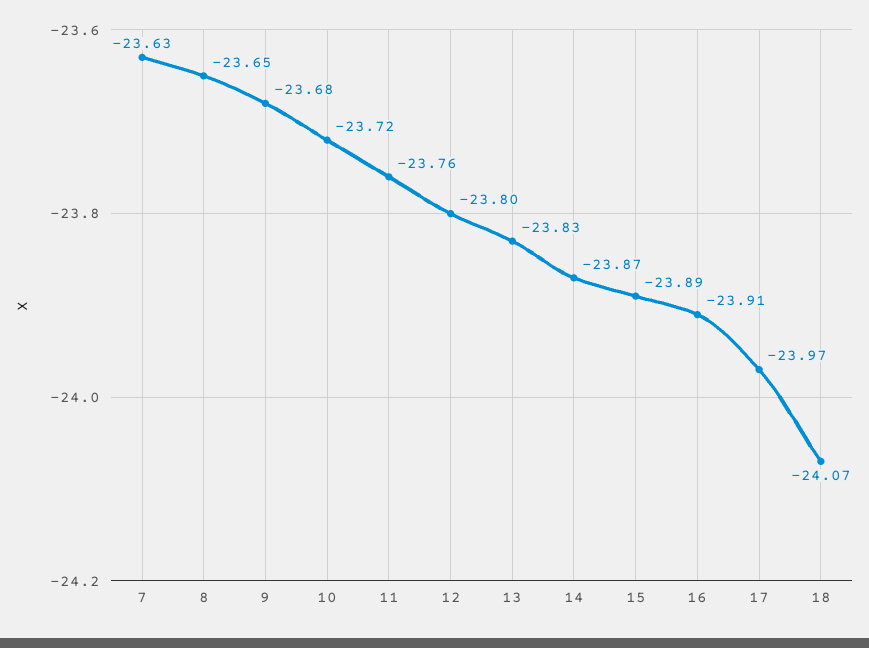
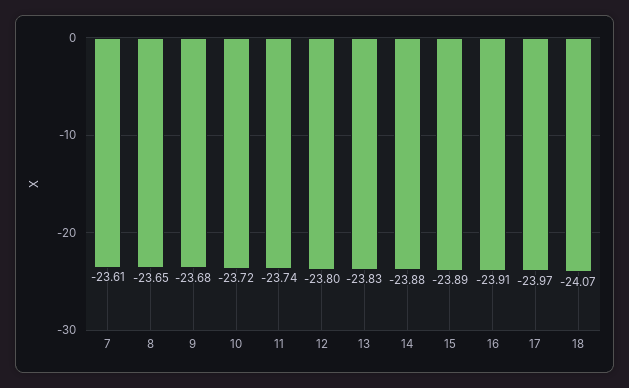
7: -23.63 -> -23.61
11: -23.76 -> -23.74
14: -23.87 -> -23.88

